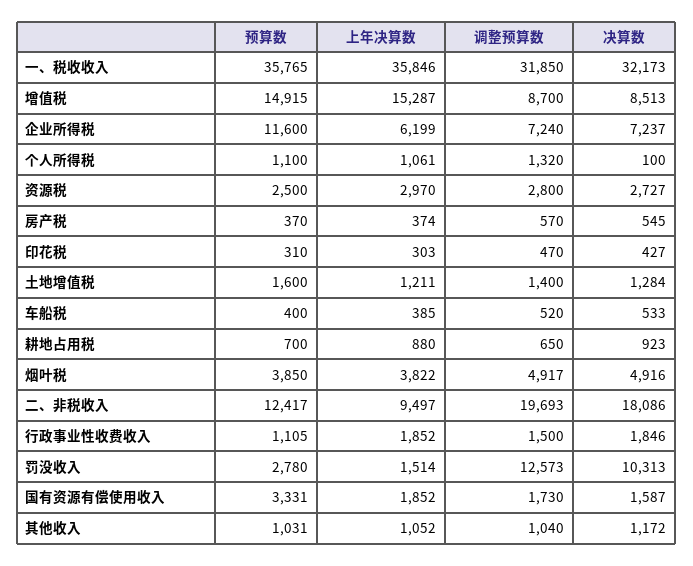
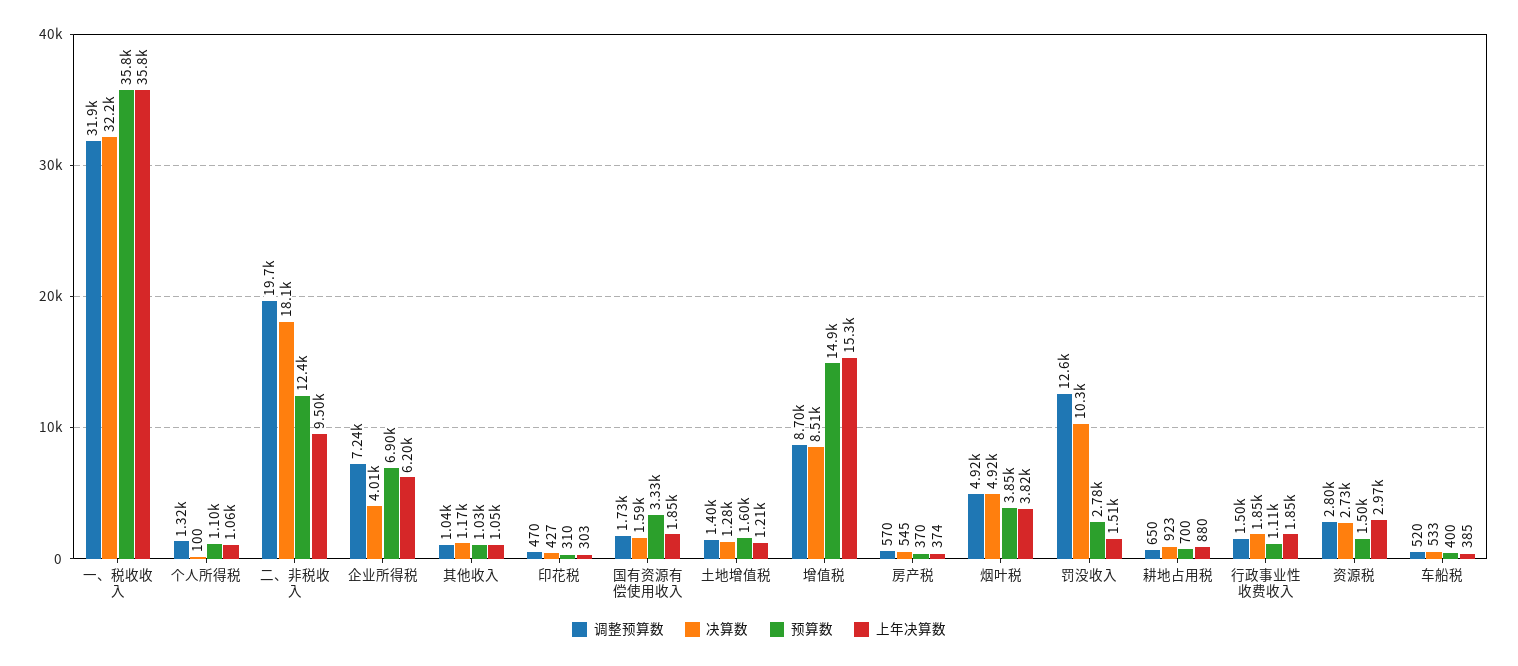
预算数, 企业所得税: 11600 -> 6900
决算数, 企业所得税: 7237 -> 4010
预算数, 资源税: 2500 -> 1500

